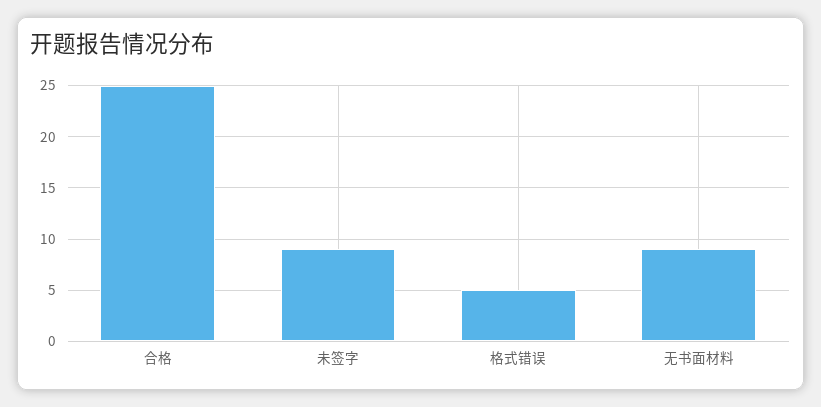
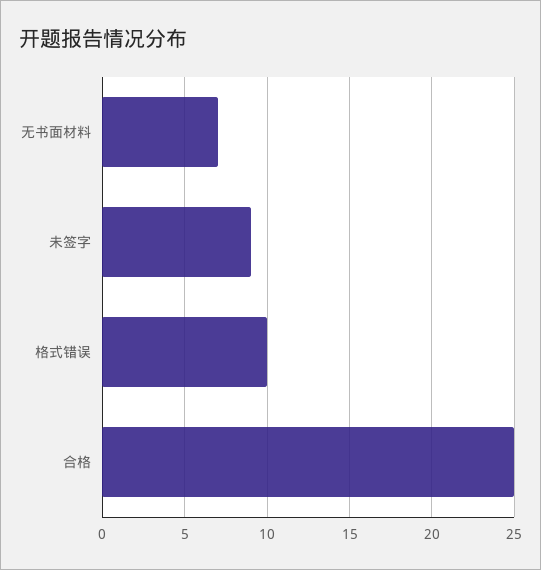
格式错误: 5 -> 10
无书面材料: 9 -> 7

